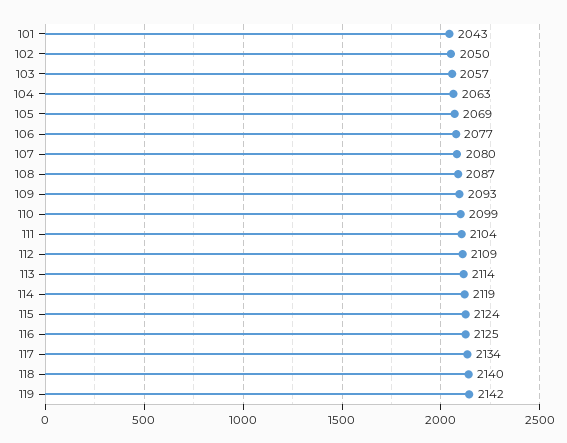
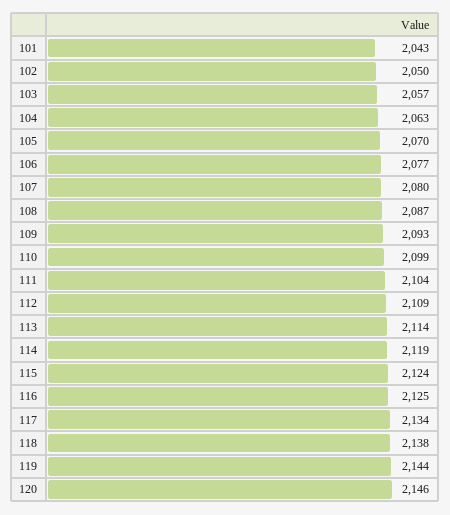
105: 2069 -> 2070
118: 2140 -> 2138
119: 2142 -> 2144
120: none -> 2146

